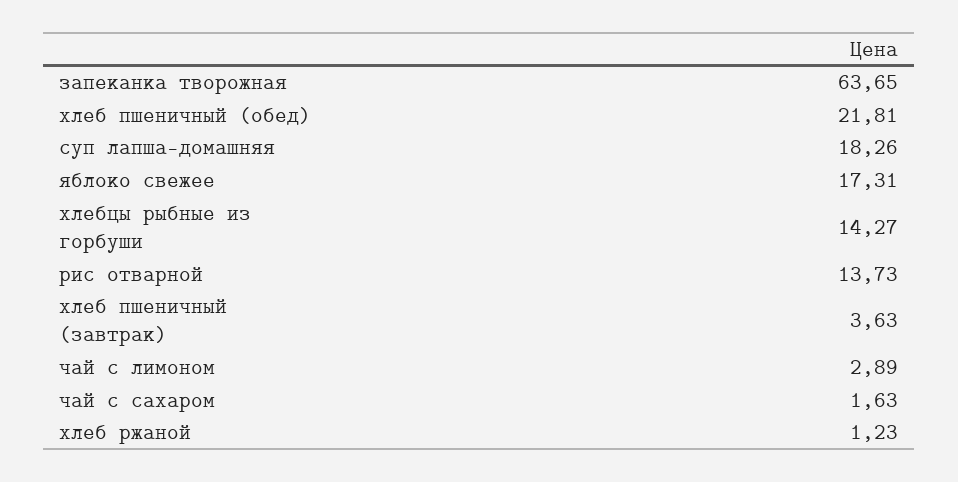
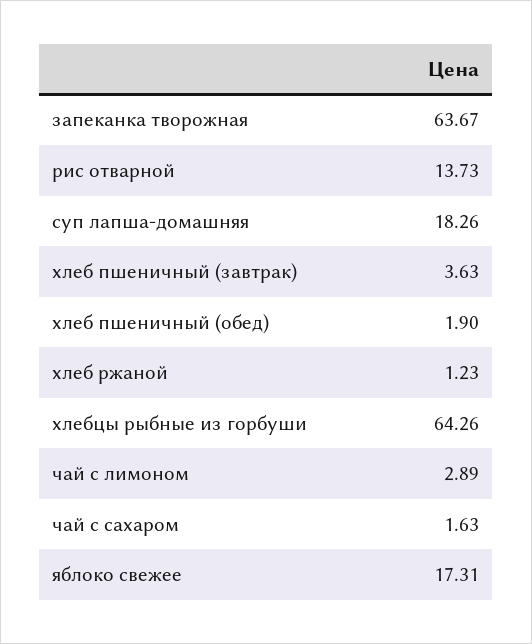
запеканка творожная: 63.65 -> 63.67
хлеб пшеничный (обед): 21.81 -> 1.9
хлебцы рыбные из горбуши: 14.27 -> 64.26

